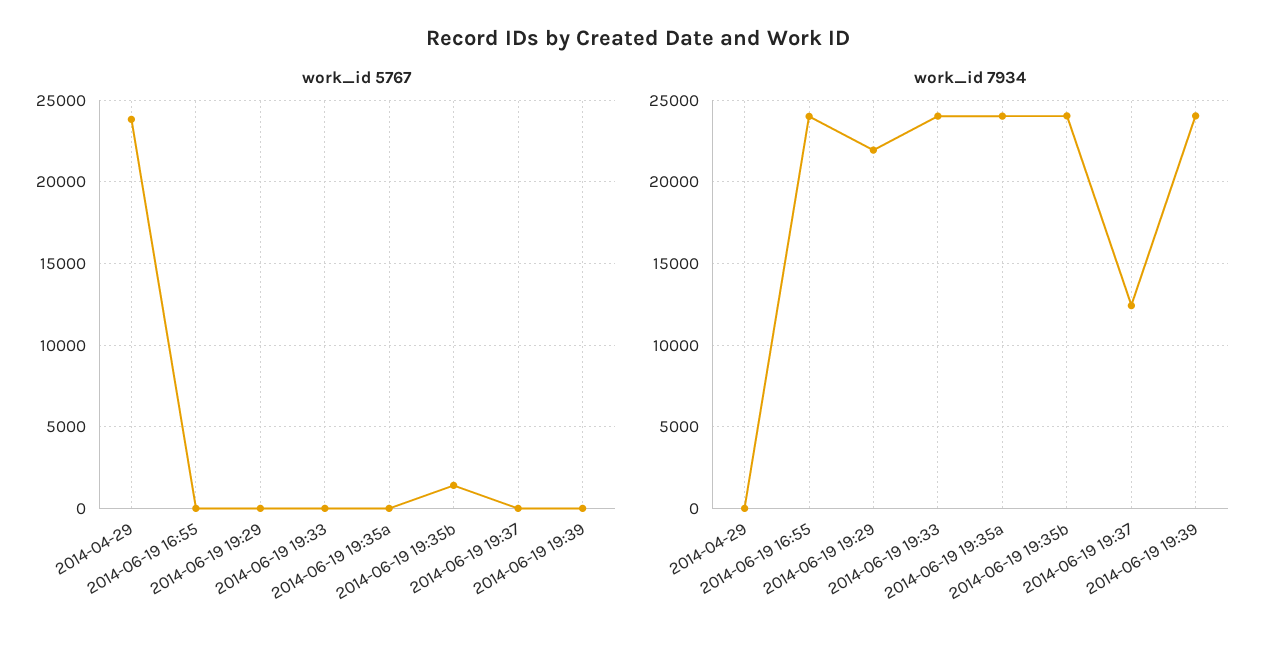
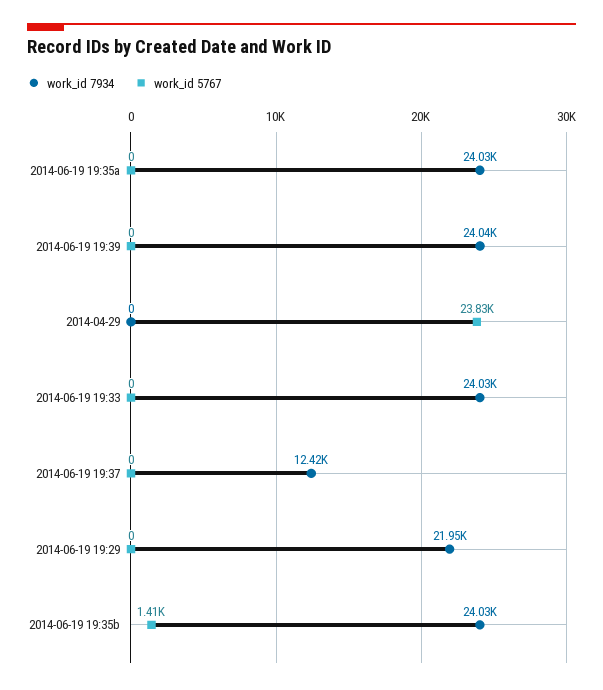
work_id 5767, 2014-06-19 16:55: 0 -> none
work_id 7934, 2014-06-19 16:55: 24000 -> none

